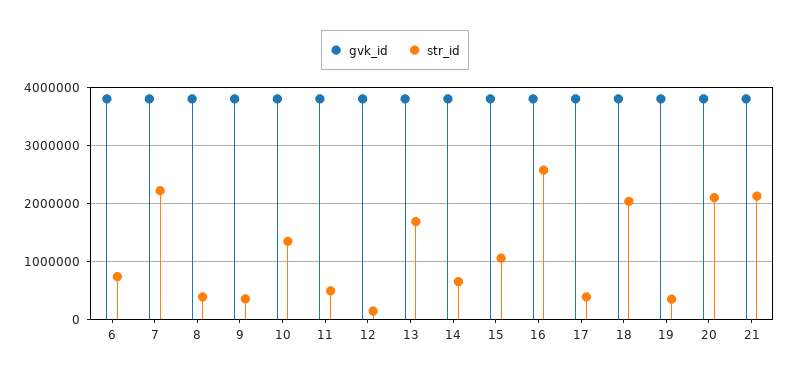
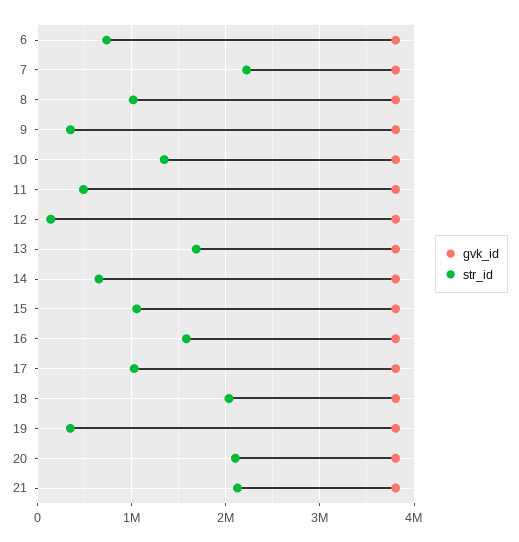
str_id, 8: 400000 -> 1000000
str_id, 16: 2600000 -> 1600000
str_id, 17: 400000 -> 1000000

